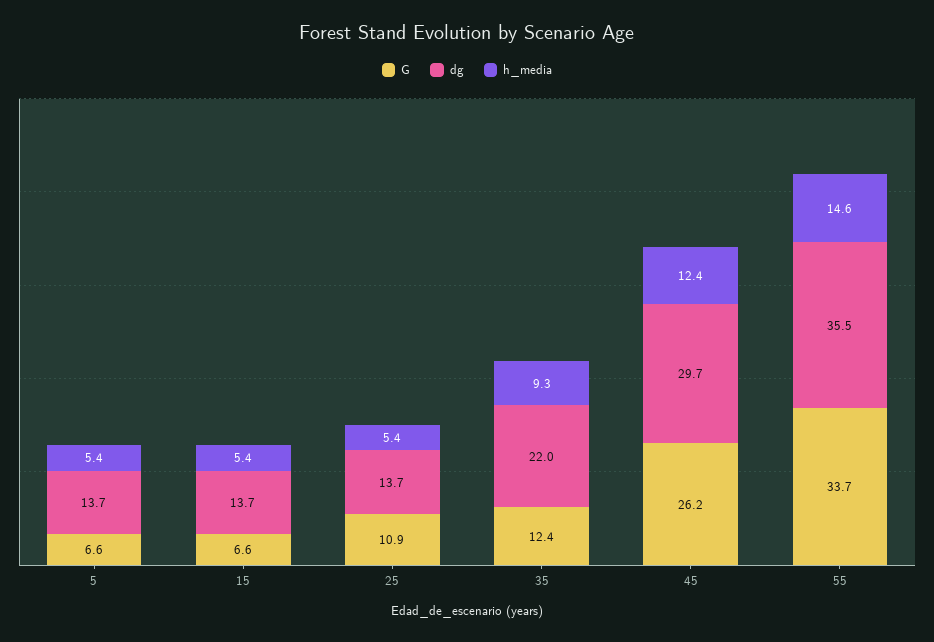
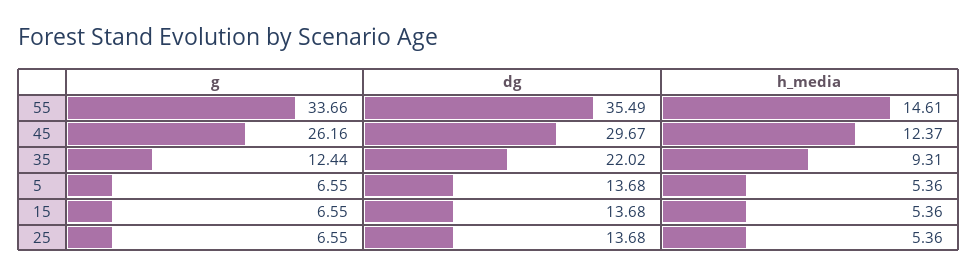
G, 25: 10.9 -> 6.55

